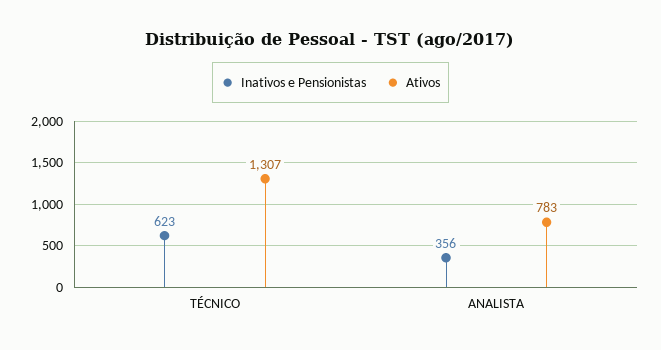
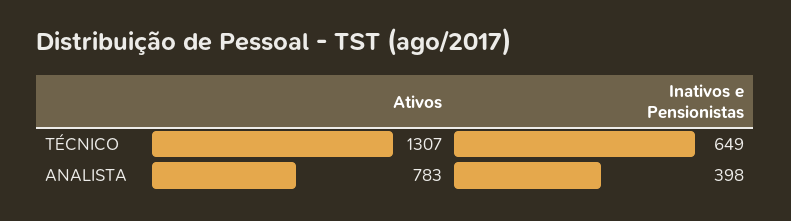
Inativos e Pensionistas, TÉCNICO: 623 -> 649
Inativos e Pensionistas, ANALISTA: 356 -> 398

